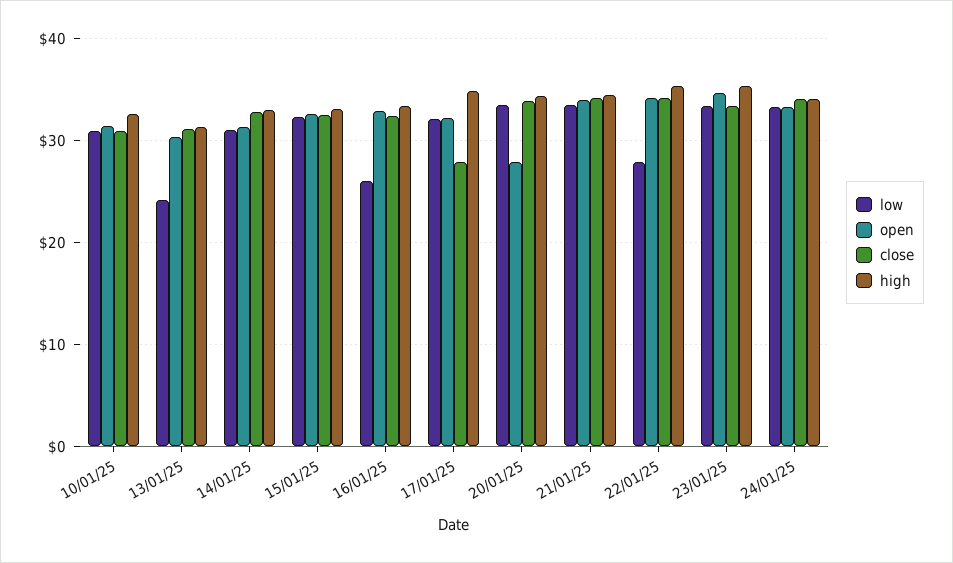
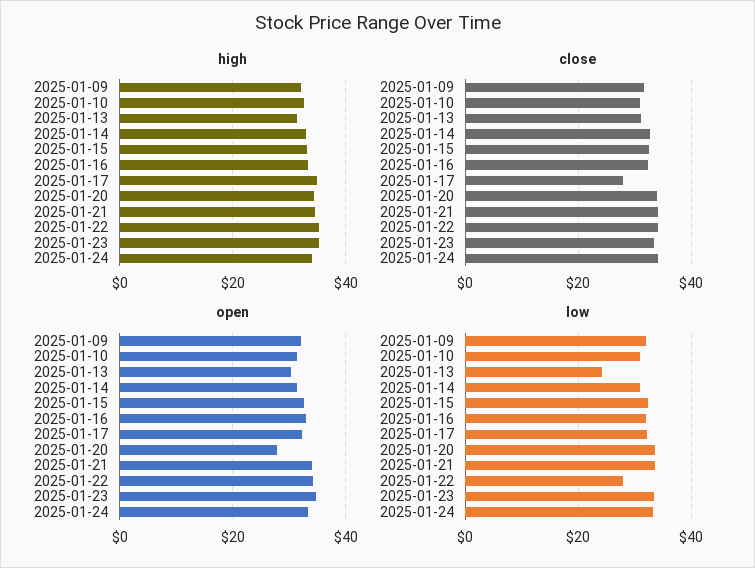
low, 16/01/25: 26 -> 32
high, 2025-01-09: none -> 32
close, 2025-01-09: none -> 32
open, 2025-01-09: none -> 32
low, 2025-01-09: none -> 32

